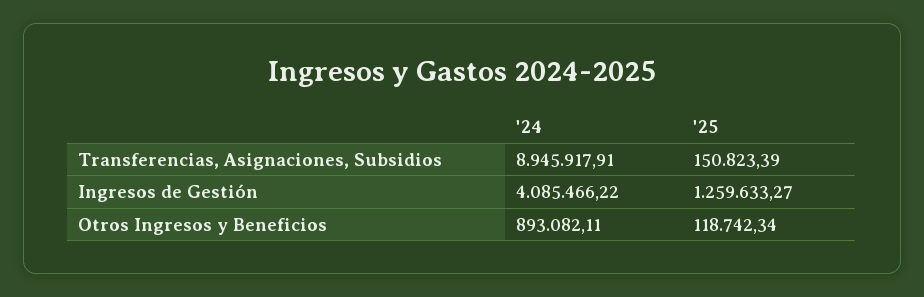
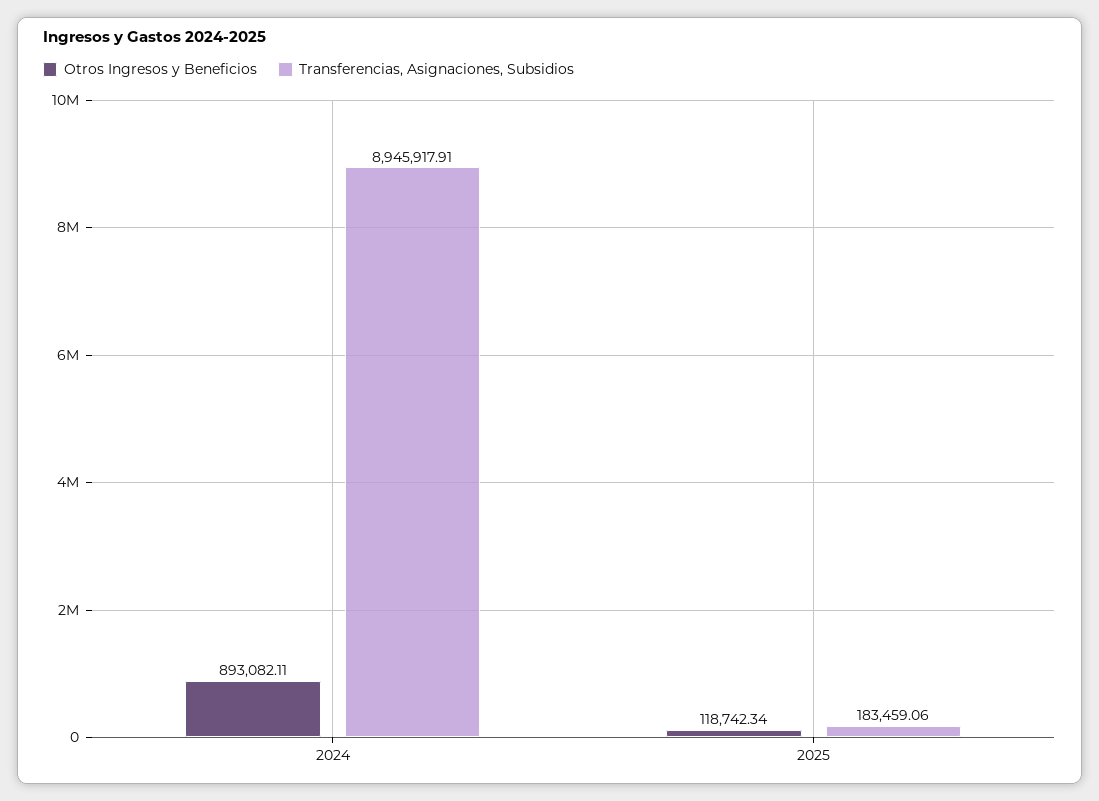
Transferencias, Asignaciones, Subsidios, '25: 150823.39 -> 183459.06
Ingresos de Gestión, '24: 4085466.22 -> none
Ingresos de Gestión, '25: 1259633.27 -> none

